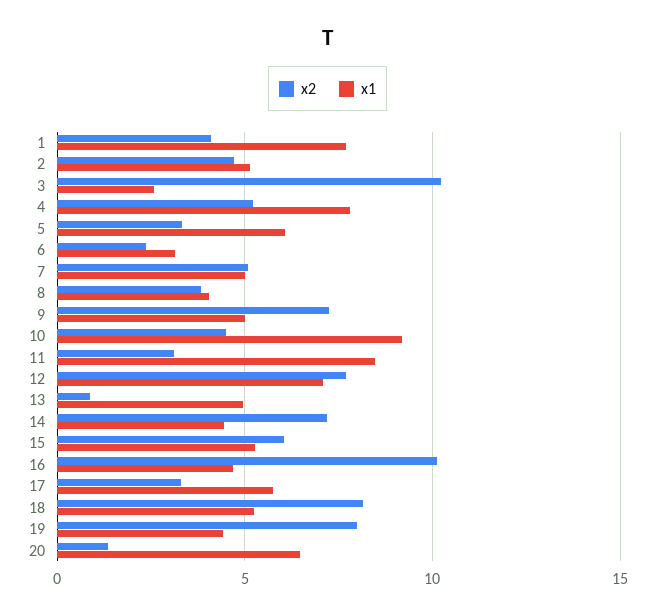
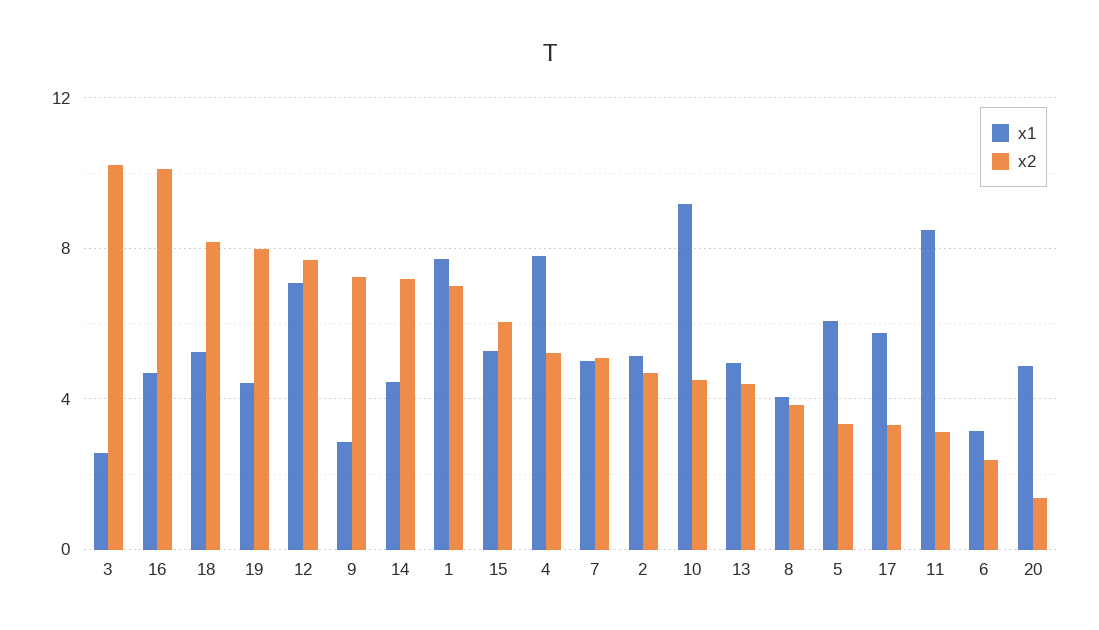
x2, 1: 4 -> 7
x1, 9: 5 -> 3
x2, 13: 1 -> 4.5
x1, 20: 6.5 -> 5

